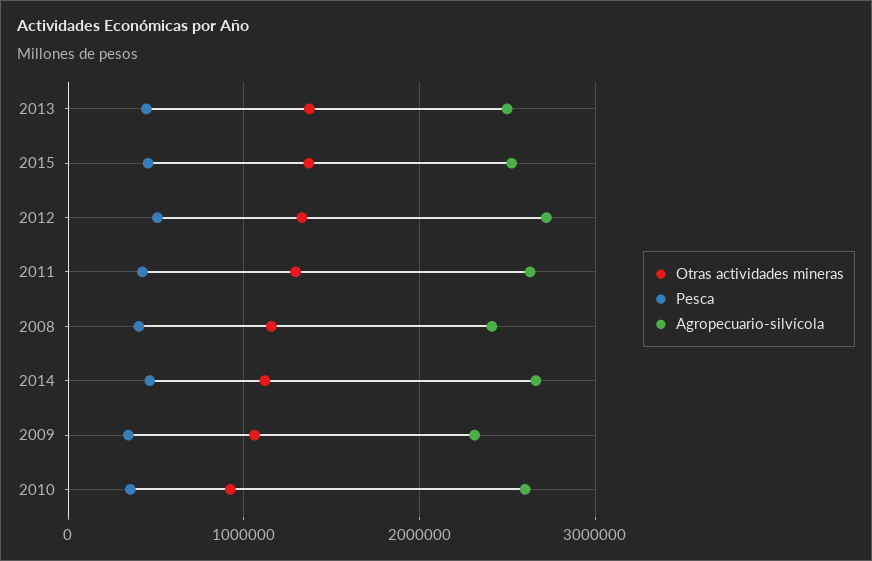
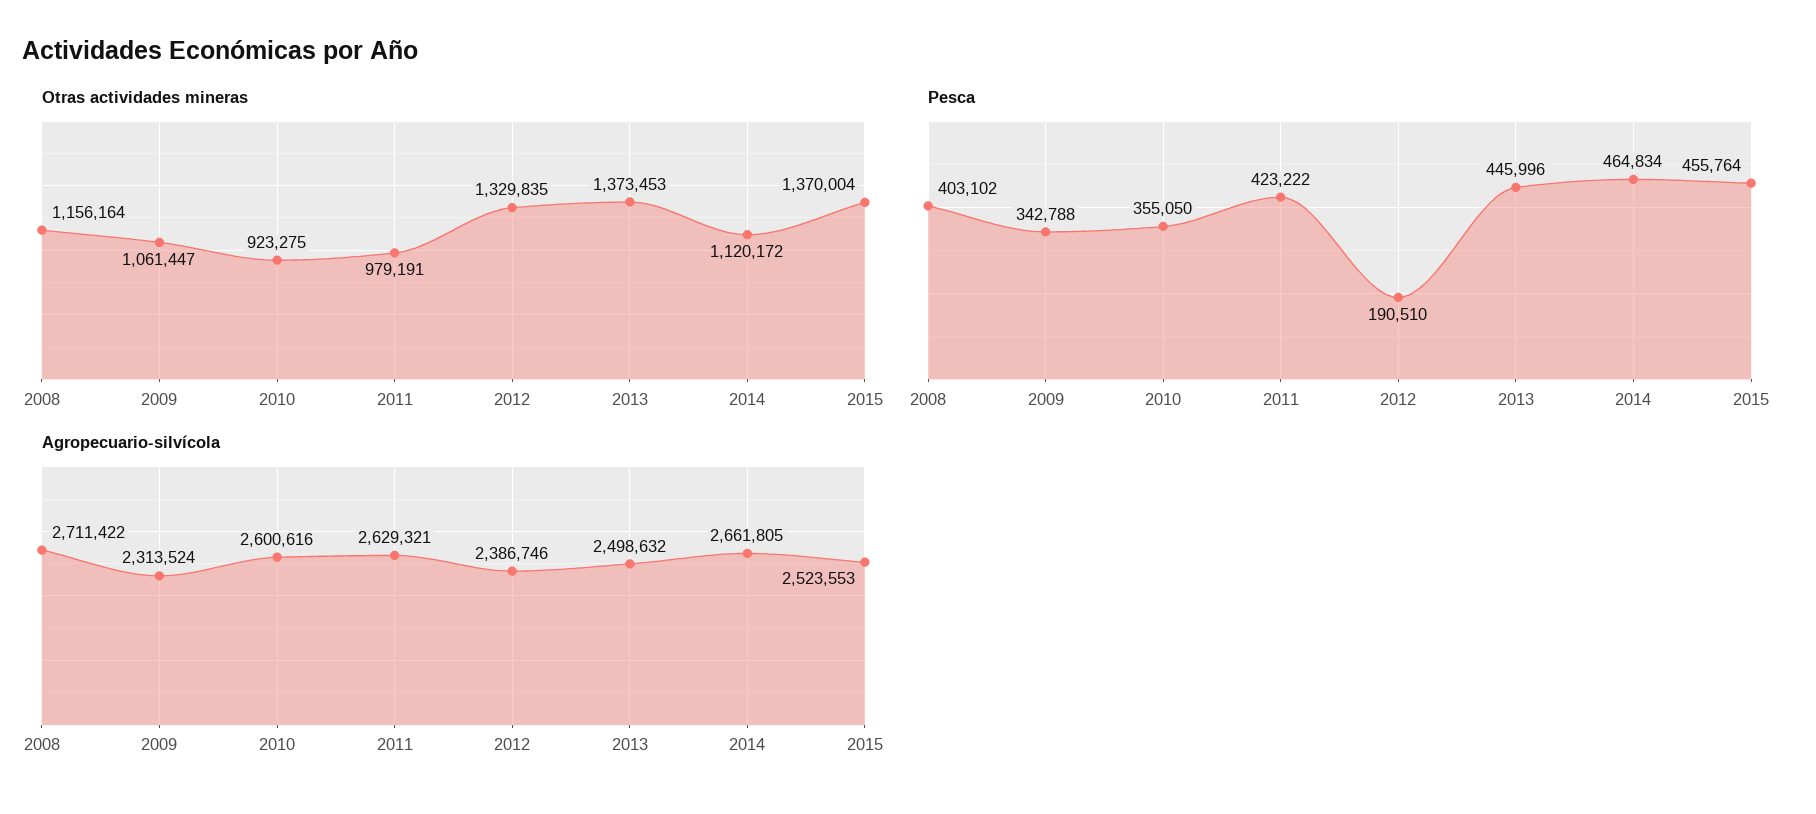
Pesca, 2012: 500000 -> 190510
Agropecuario-silvícola, 2012: 2700000 -> 2386746
Otras actividades mineras, 2011: 1300000 -> 979191
Agropecuario-silvícola, 2008: 2400000 -> 2711422

